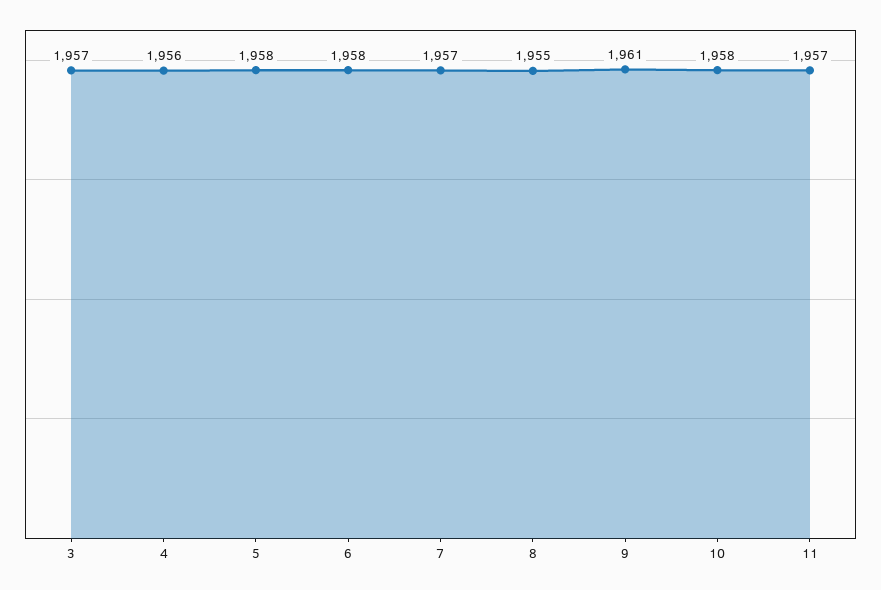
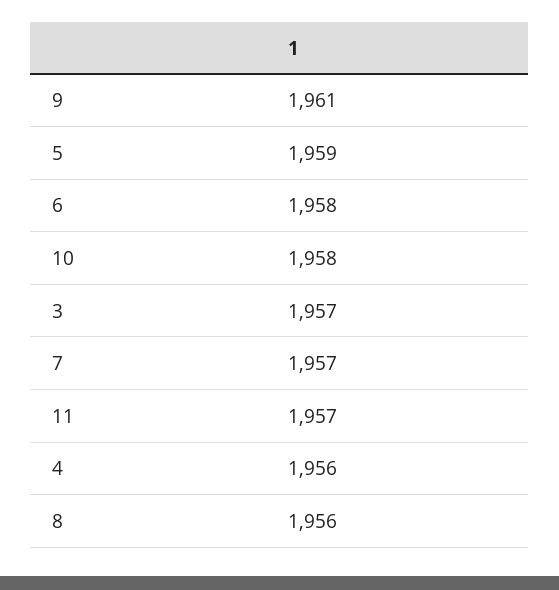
5: 1958 -> 1959
8: 1955 -> 1956

